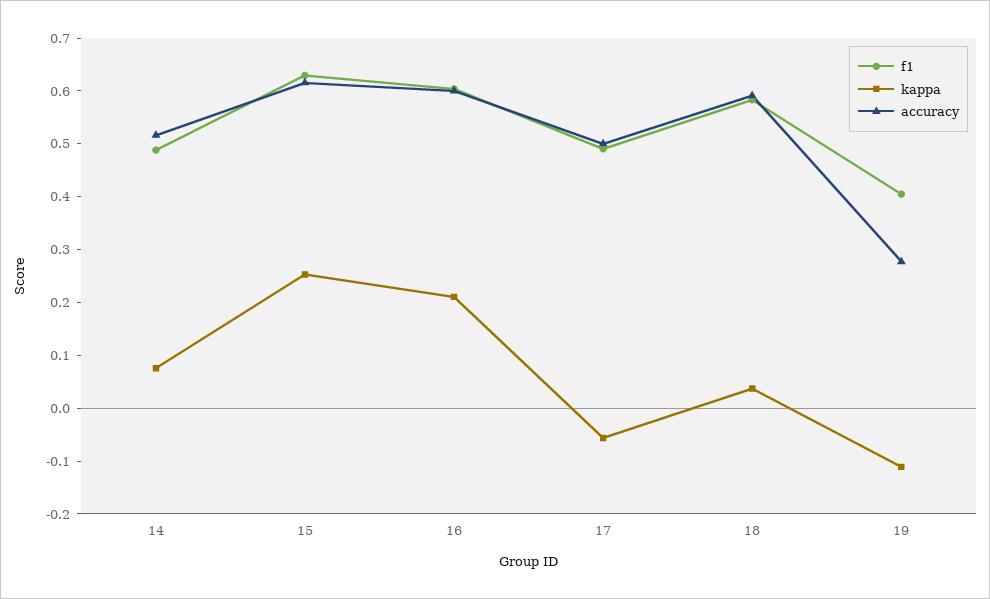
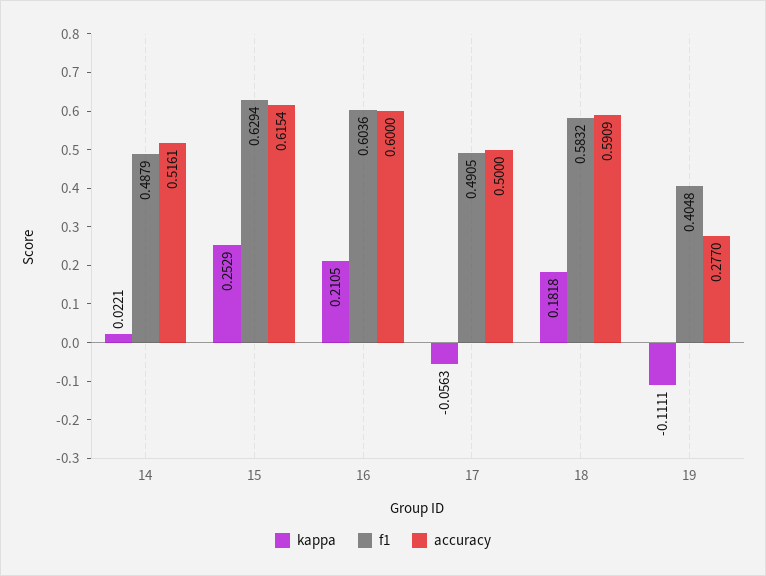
kappa, 14: 0.08 -> 0.0221
kappa, 18: 0.04 -> 0.1818

